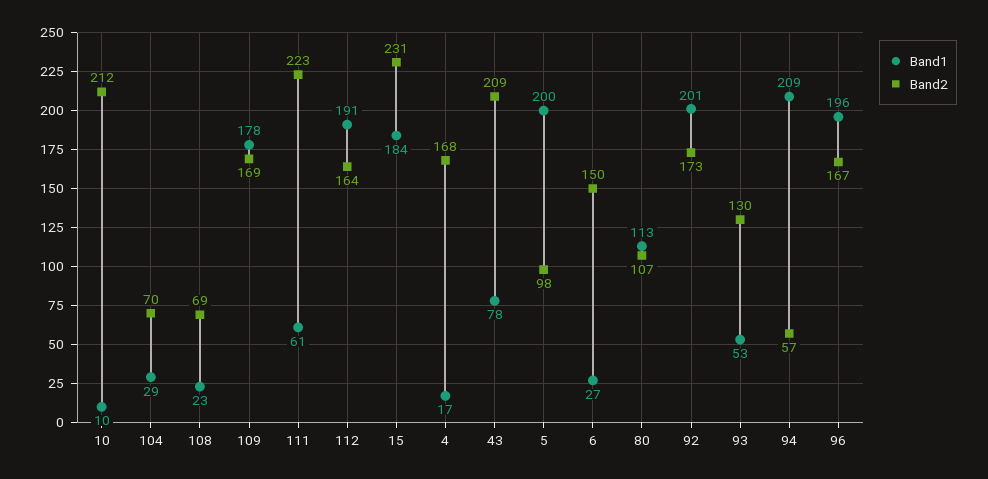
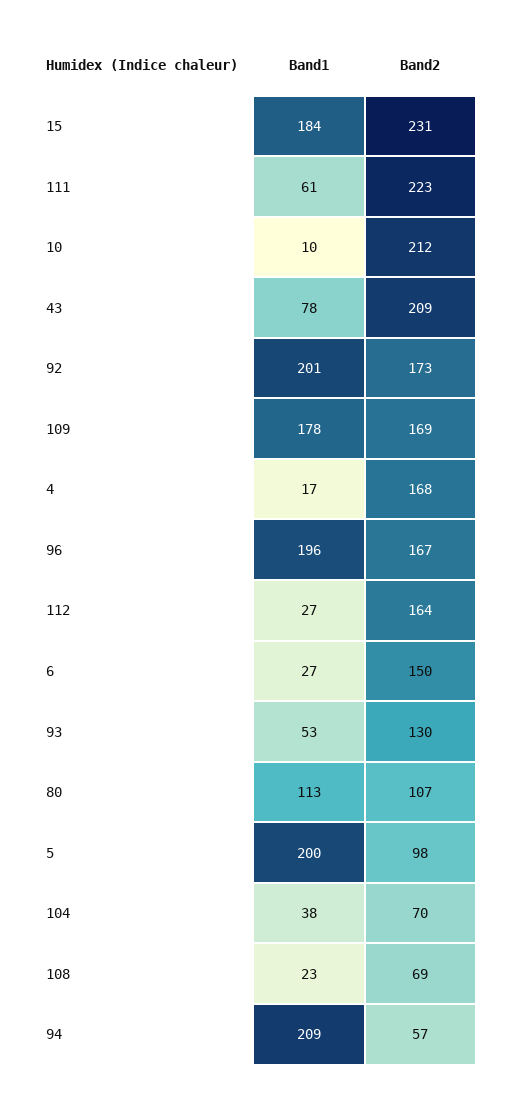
Band1, 104: 29 -> 38
Band1, 112: 191 -> 27

